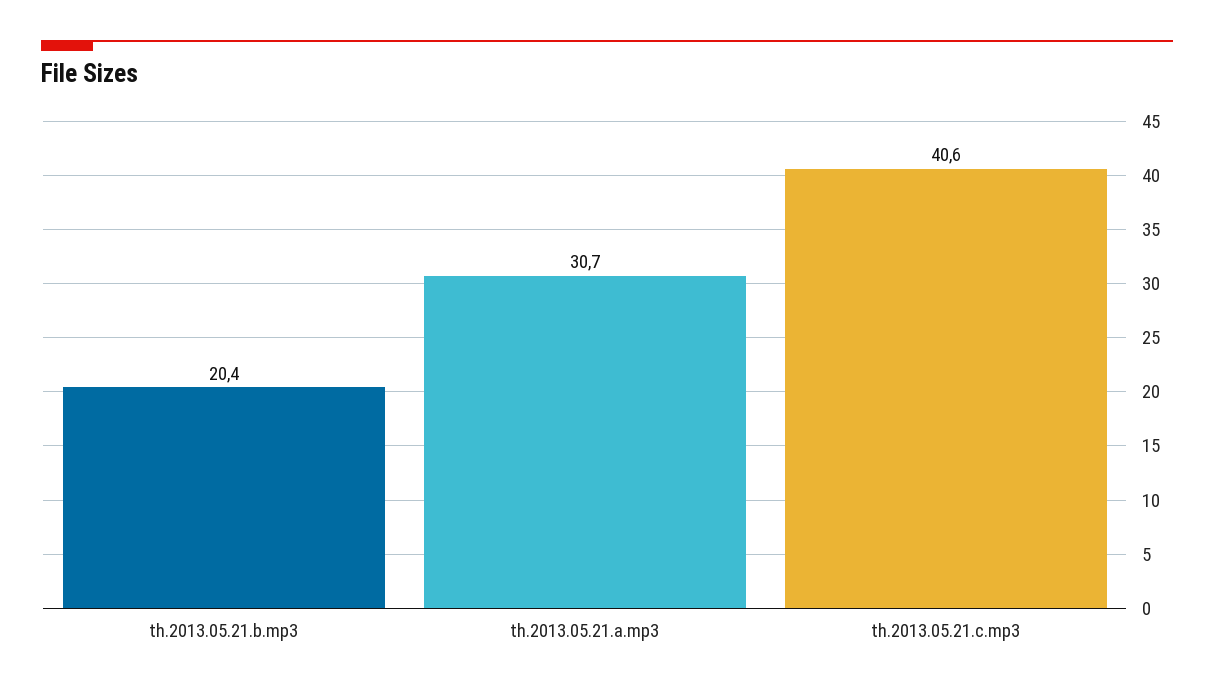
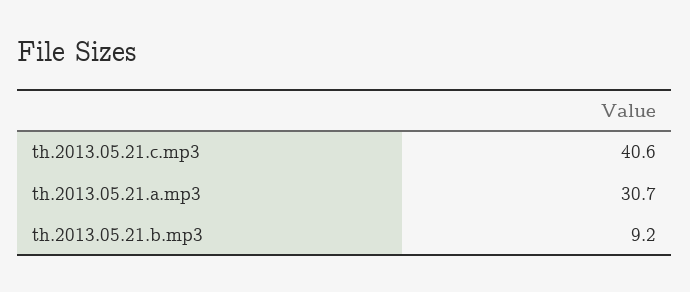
th.2013.05.21.b.mp3: 20.4 -> 9.2

